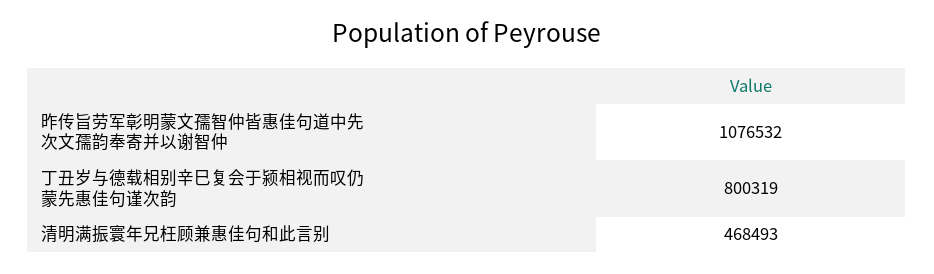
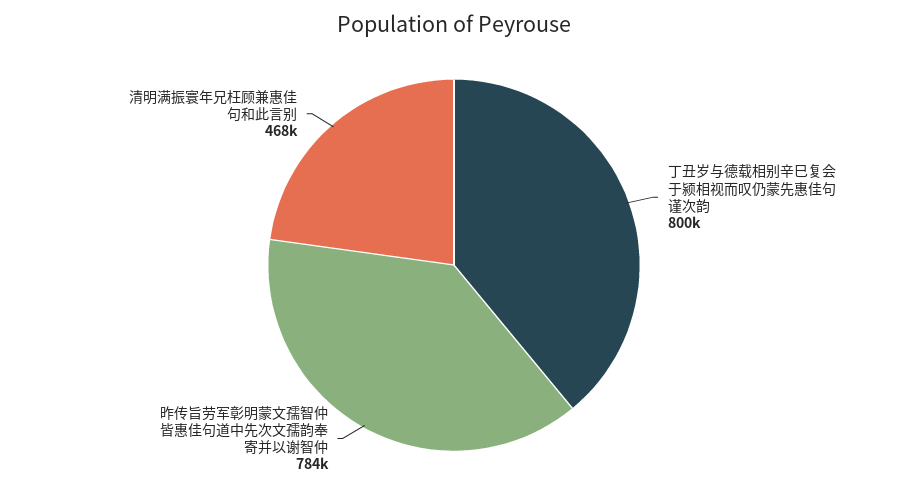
昨传旨劳军彰明蒙文孺智仲皆惠佳句道中先次文孺韵奉寄并以谢智仲: 1076532 -> 784000

